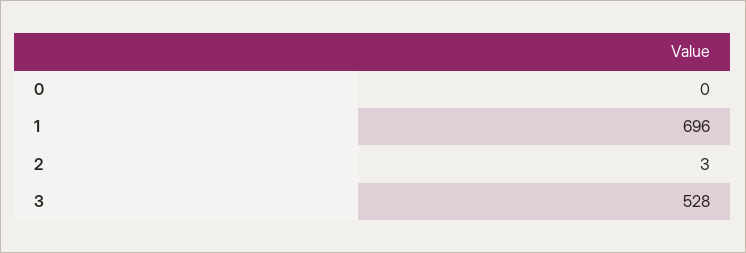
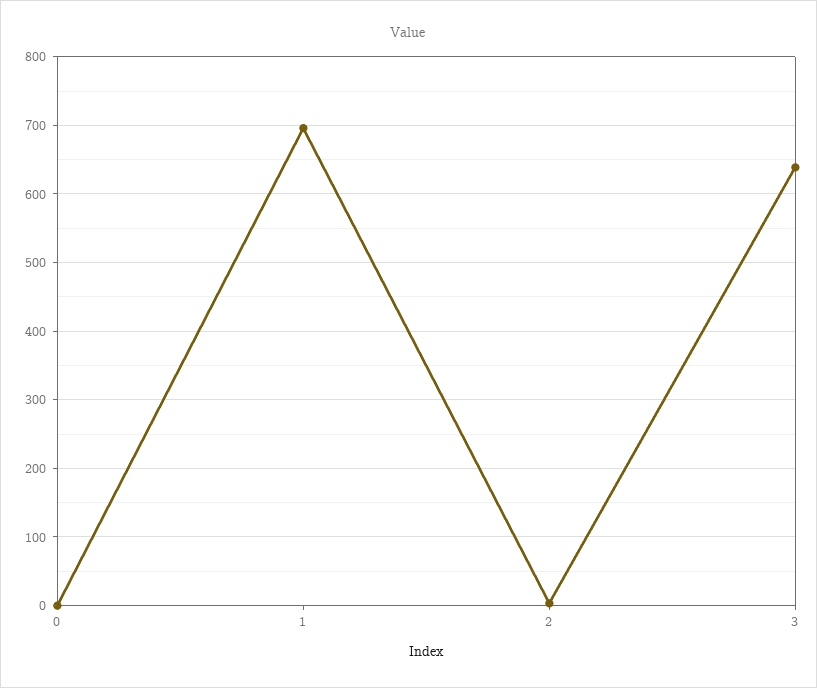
3: 528 -> 640

